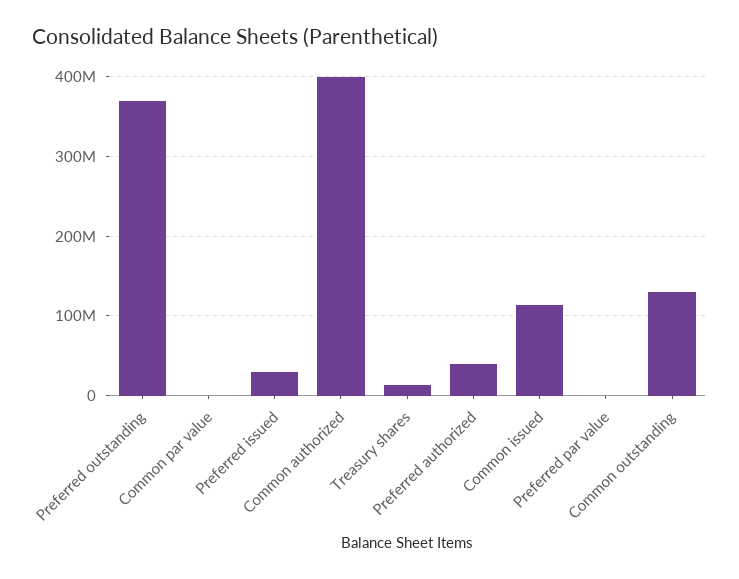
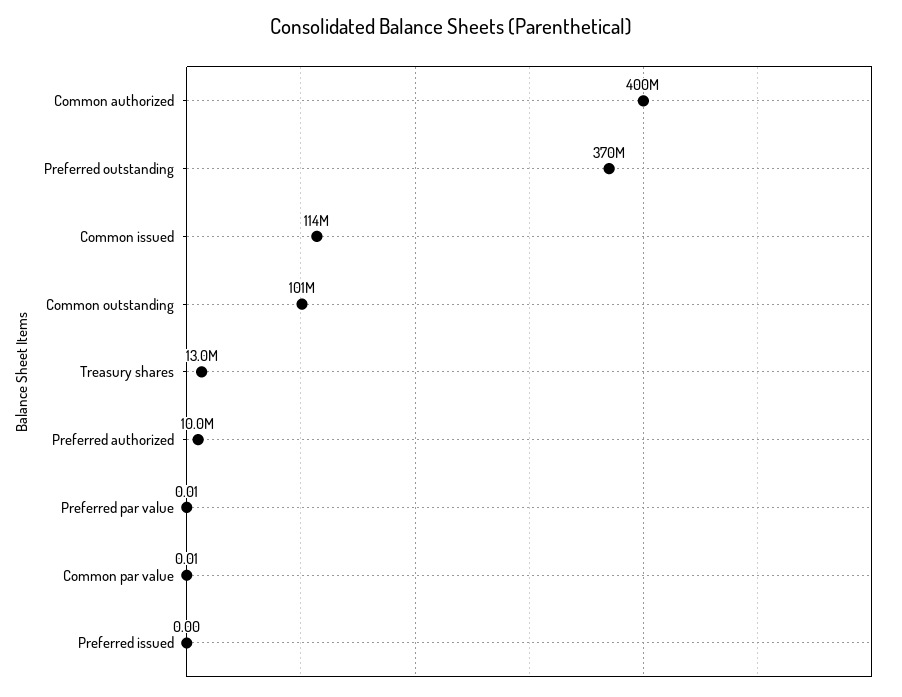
Preferred issued: 30000000 -> 0
Preferred authorized: 40000000 -> 10000000
Common outstanding: 130000000 -> 101000000

